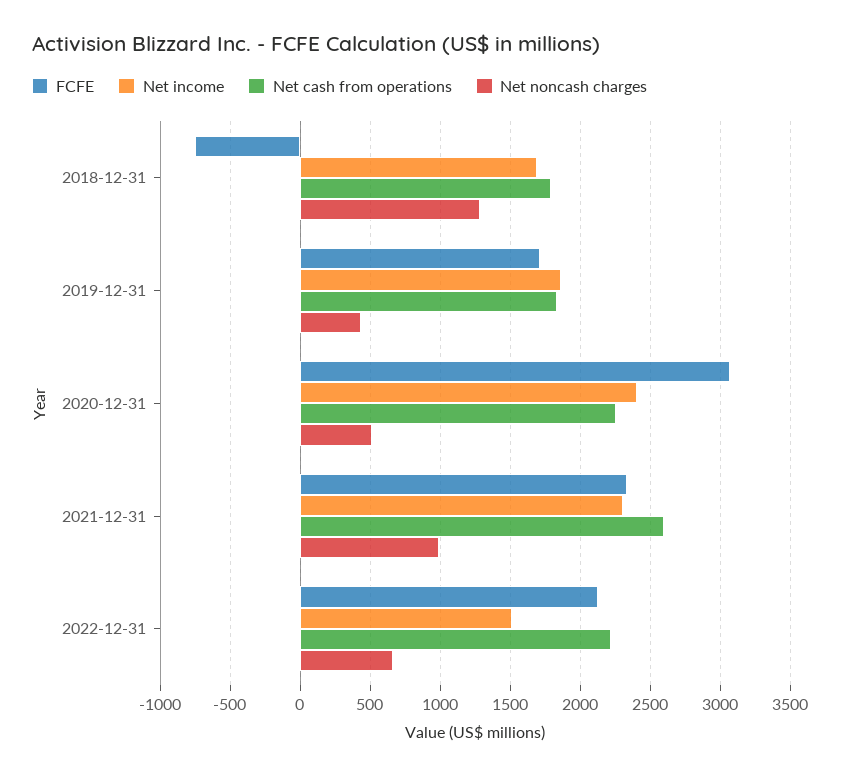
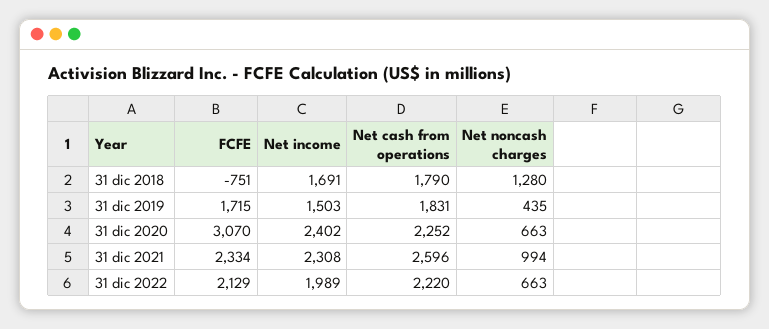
Net income, 2019-12-31: 1850 -> 1503
Net noncash charges, 2020-12-31: 500 -> 663
Net income, 2022-12-31: 1500 -> 1989

